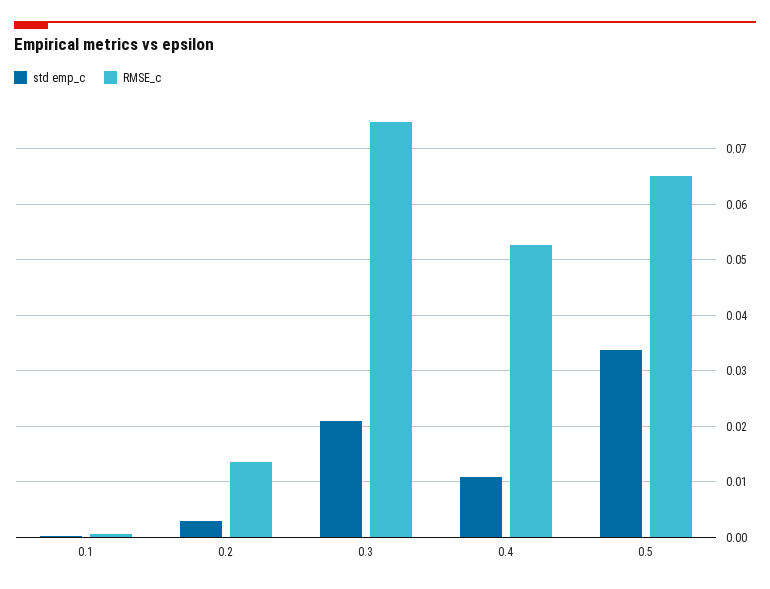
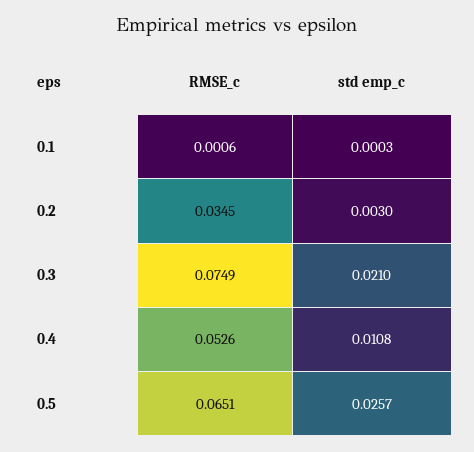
RMSE_c, 0.2: 0.014 -> 0.0345
std emp_c, 0.5: 0.034 -> 0.0257

